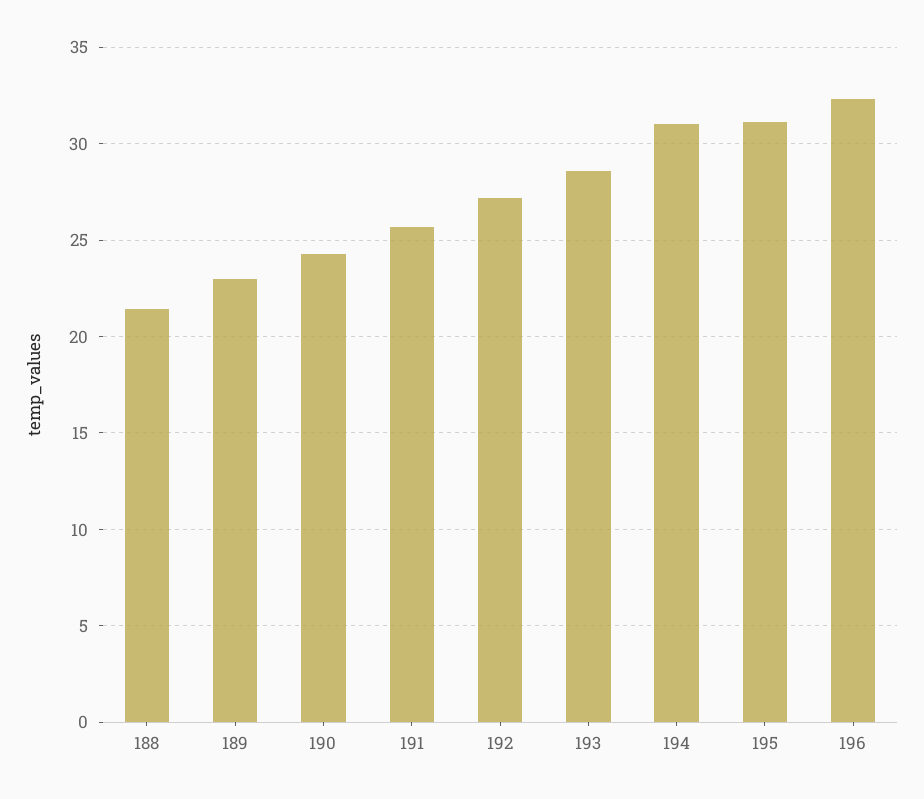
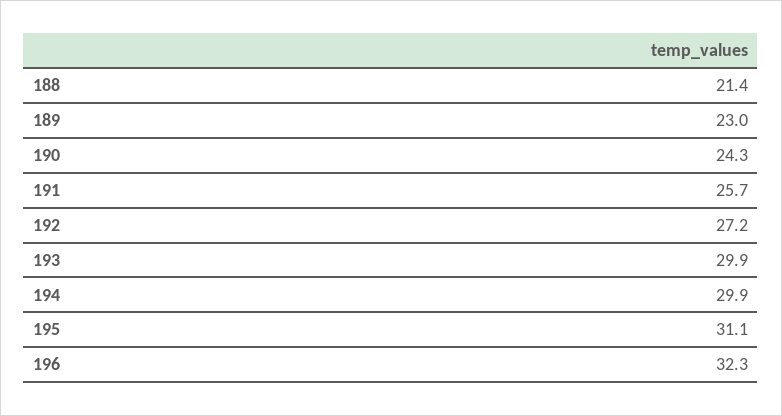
193: 28.5 -> 29.9
194: 31 -> 29.9

